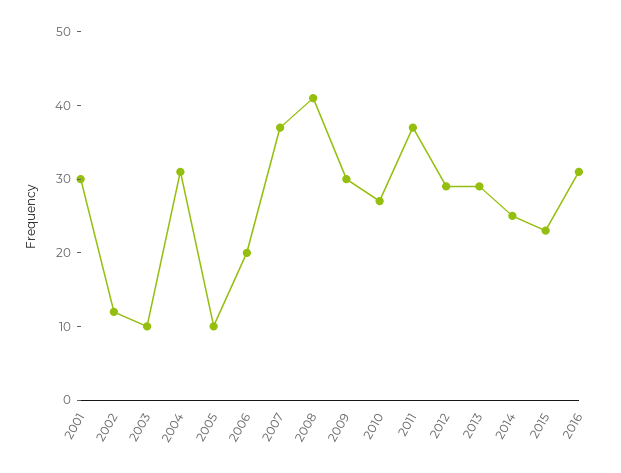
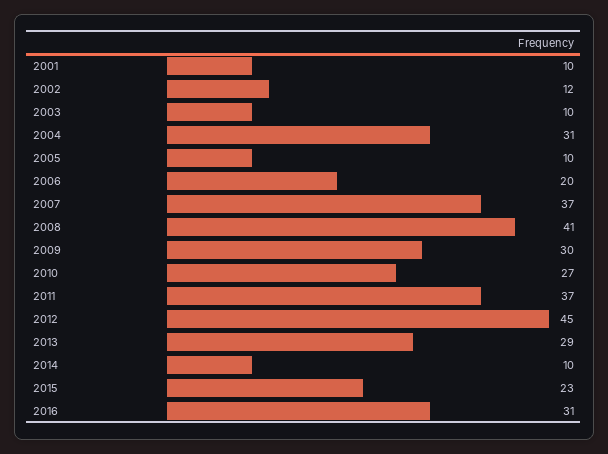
2001: 30 -> 10
2012: 30 -> 45
2014: 25 -> 10

